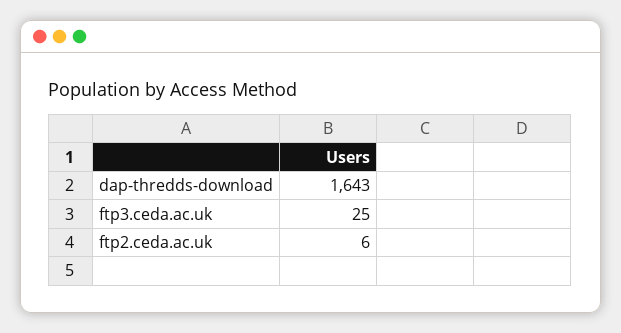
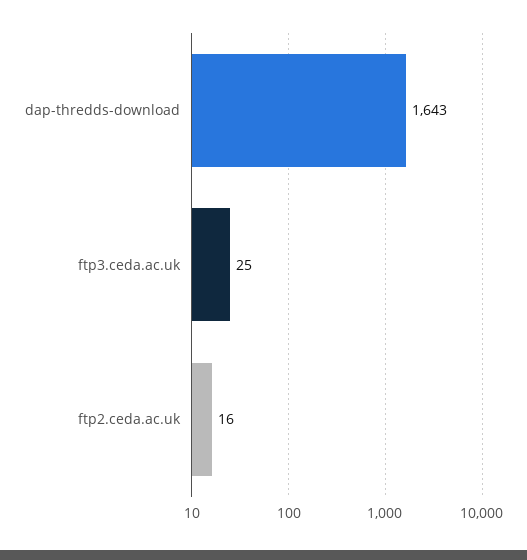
ftp2.ceda.ac.uk: 6 -> 16

